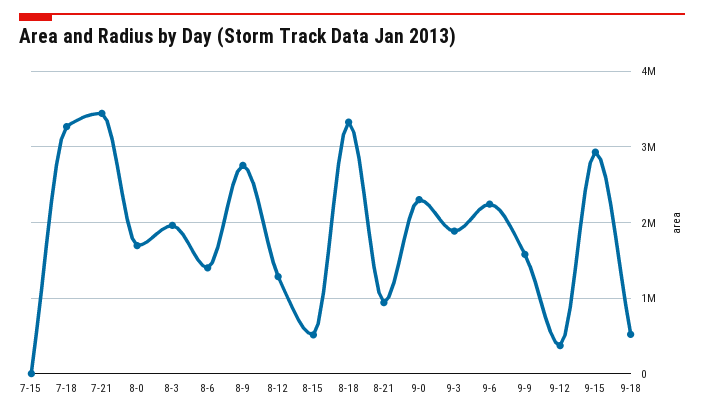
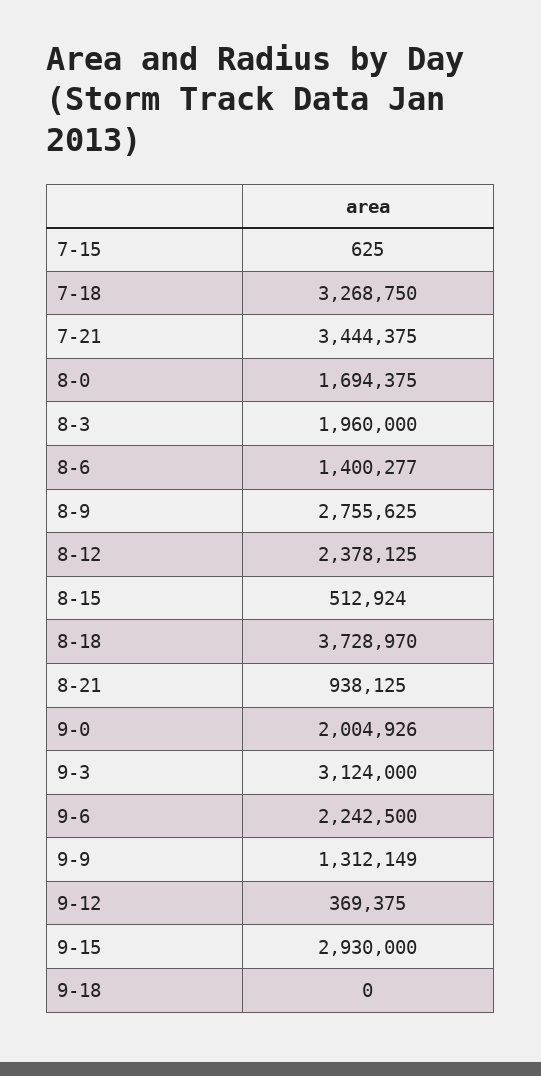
8-12: 1300000 -> 2378125
8-18: 3300000 -> 3728970
9-0: 2300000 -> 2004926
9-3: 1900000 -> 3124000
9-9: 1600000 -> 1312149
9-18: 500000 -> 0

